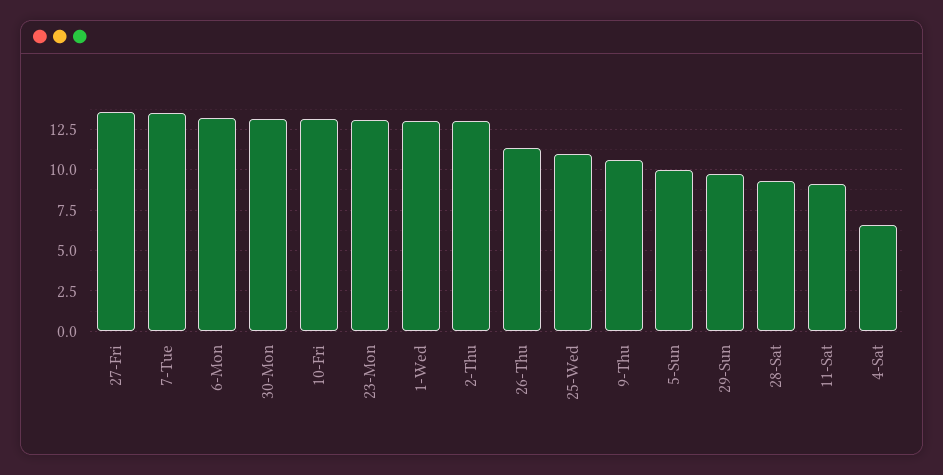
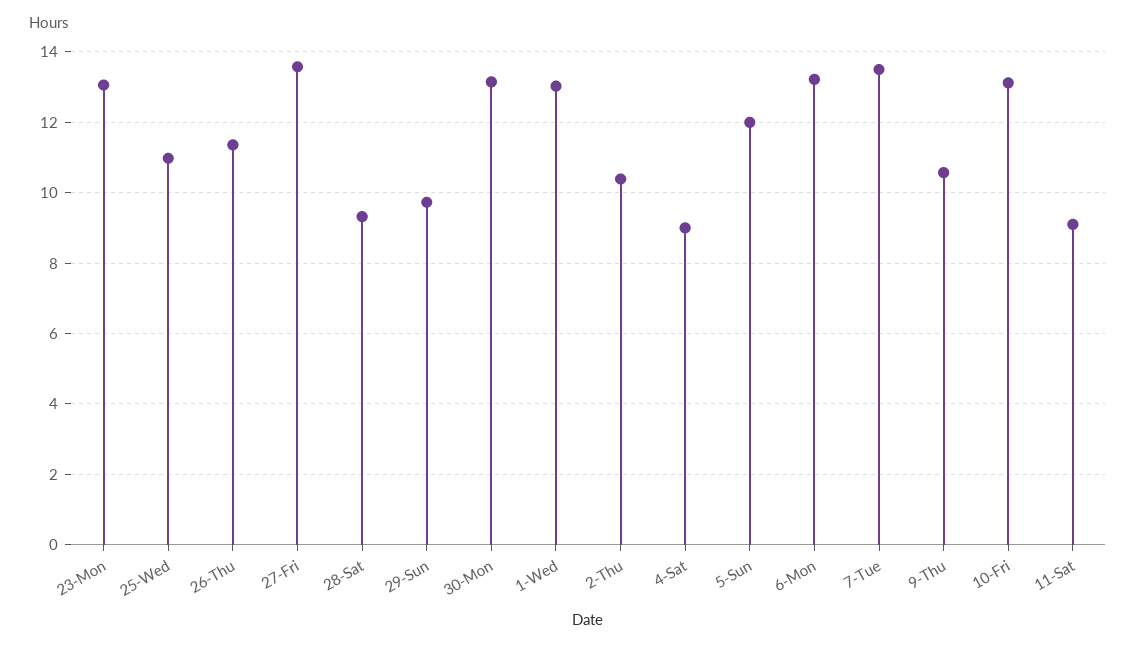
2-Thu: 13 -> 10.4
5-Sun: 10 -> 12
4-Sat: 6.5 -> 9

